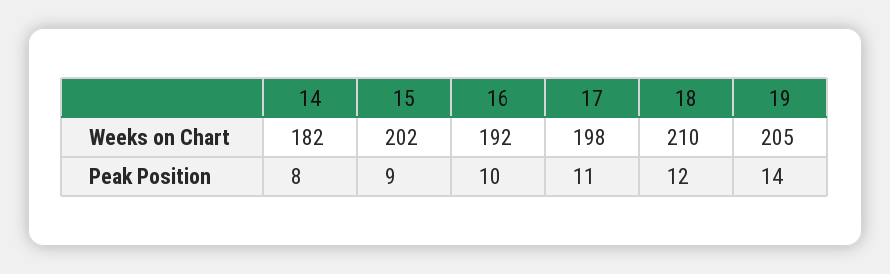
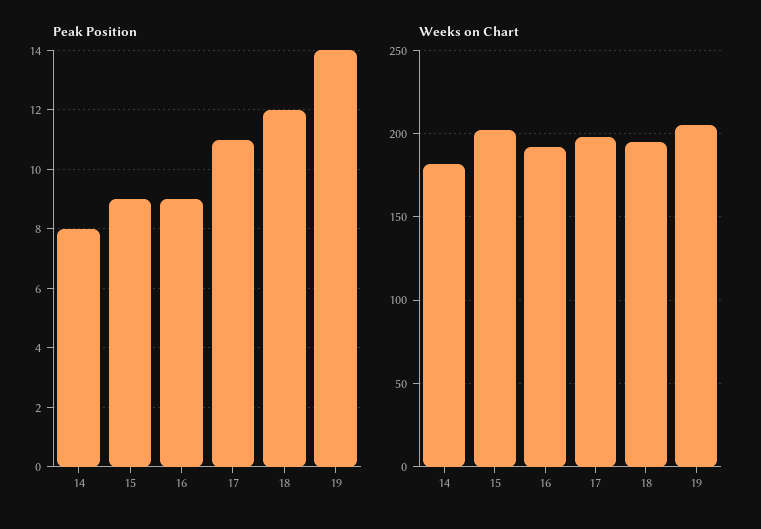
Weeks on Chart, 18: 210 -> 195
Peak Position, 16: 10 -> 9

